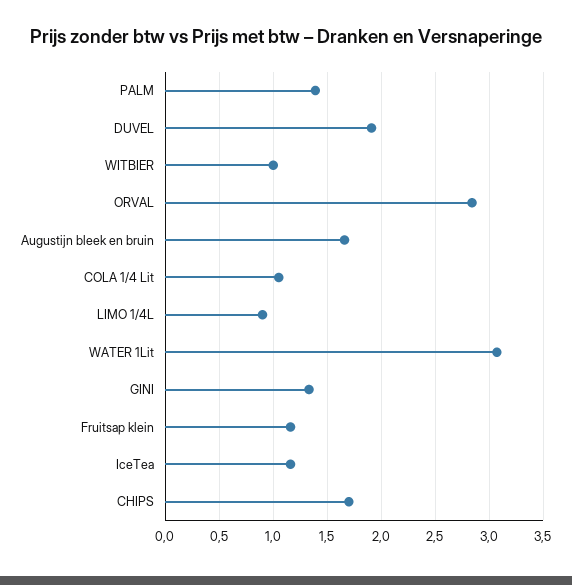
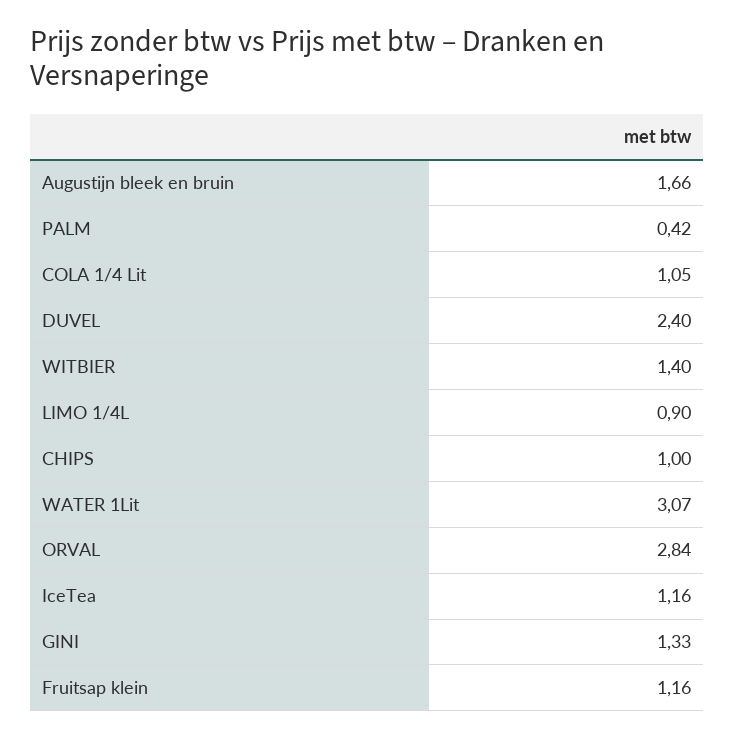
PALM: 1.4 -> 0.42
DUVEL: 1.9 -> 2.4
WITBIER: 1 -> 1.4
CHIPS: 1.7 -> 1

